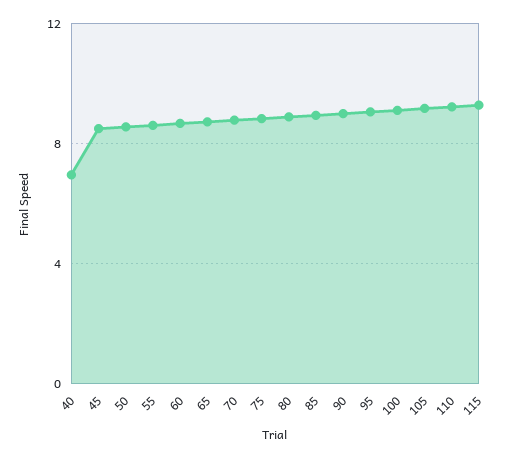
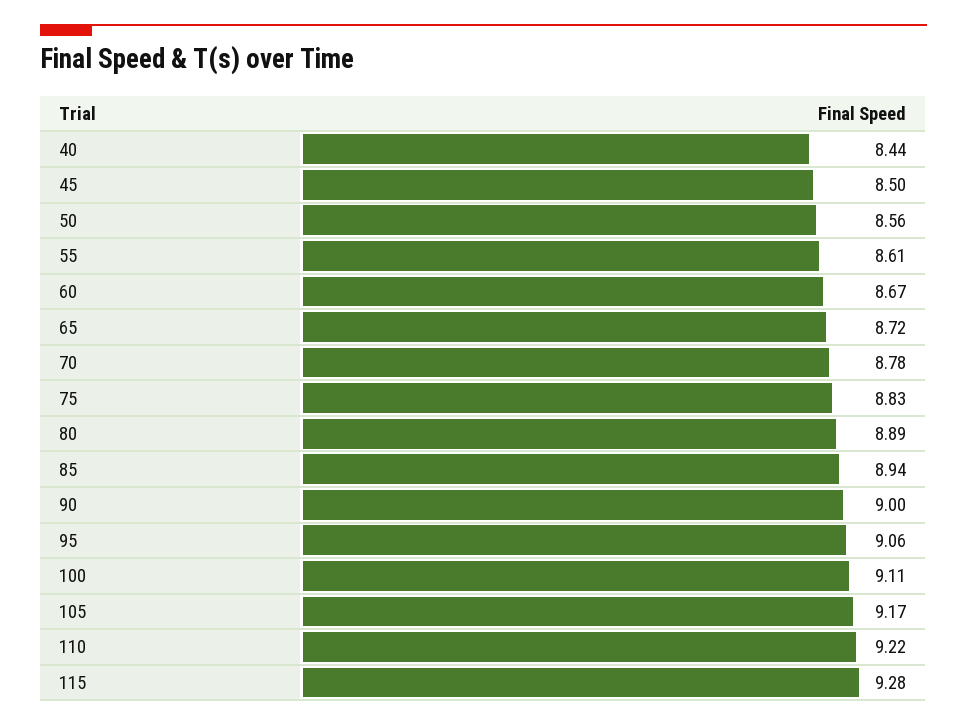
40: 7 -> 8.44

